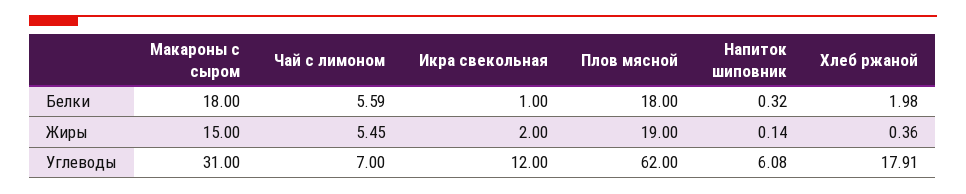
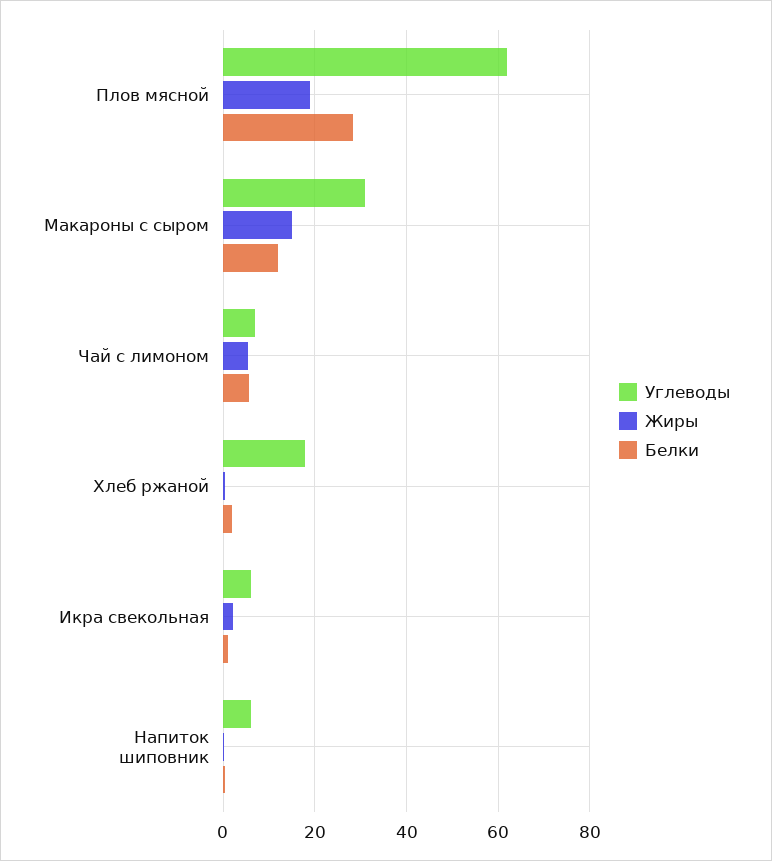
Белки, Макароны с сыром: 18 -> 12
Белки, Плов мясной: 18 -> 28
Углеводы, Икра свекольная: 12 -> 6

